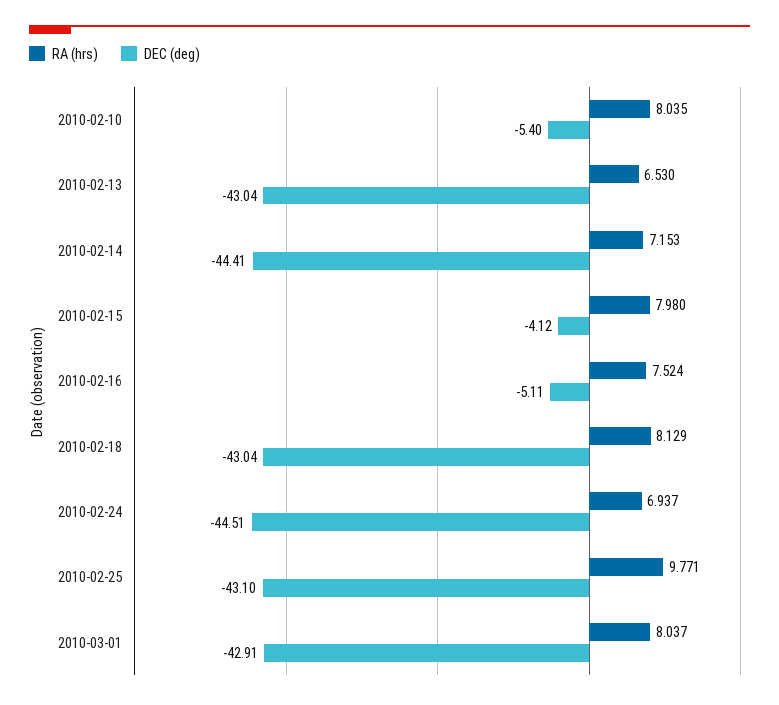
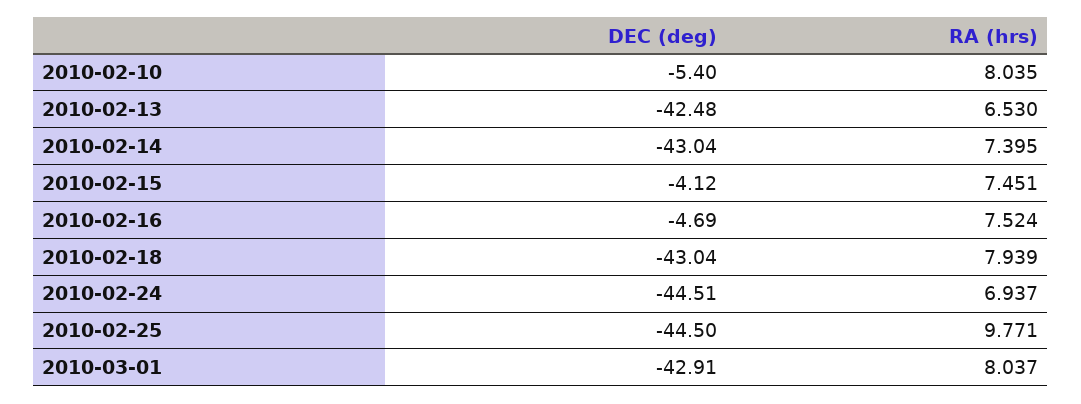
DEC (deg), 2010-02-13: -43.04 -> -42.48
RA (hrs), 2010-02-14: 7.153 -> 7.395
DEC (deg), 2010-02-14: -44.41 -> -43.04
RA (hrs), 2010-02-15: 7.98 -> 7.451
DEC (deg), 2010-02-16: -5.11 -> -4.69
RA (hrs), 2010-02-18: 8.129 -> 7.939
DEC (deg), 2010-02-25: -43.1 -> -44.5

